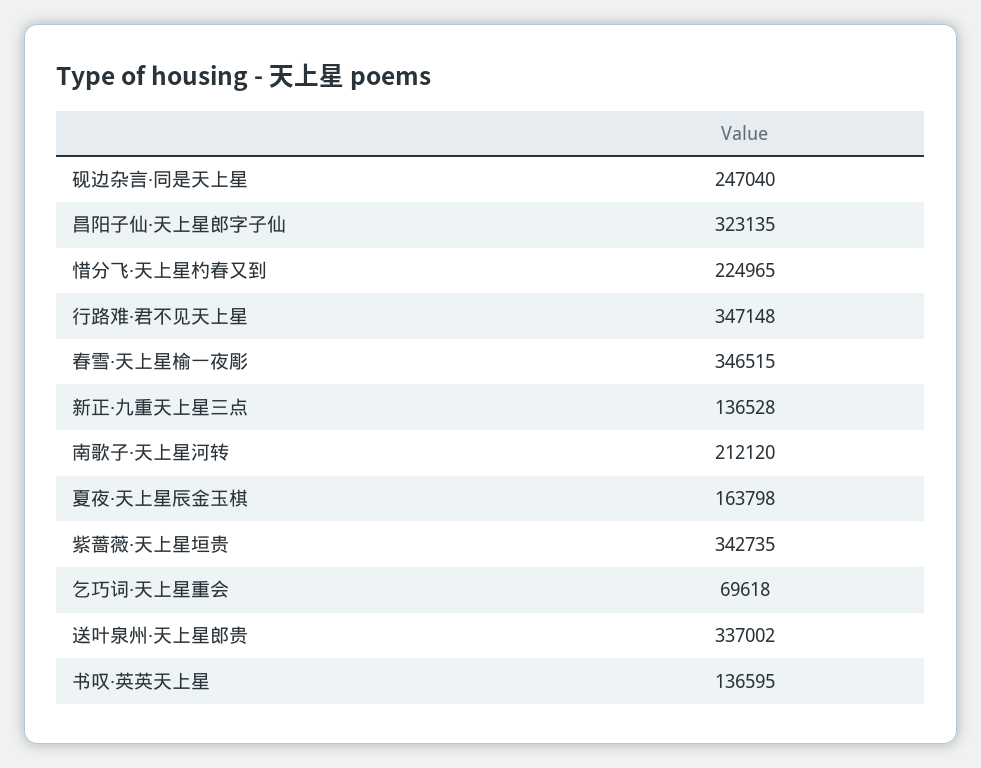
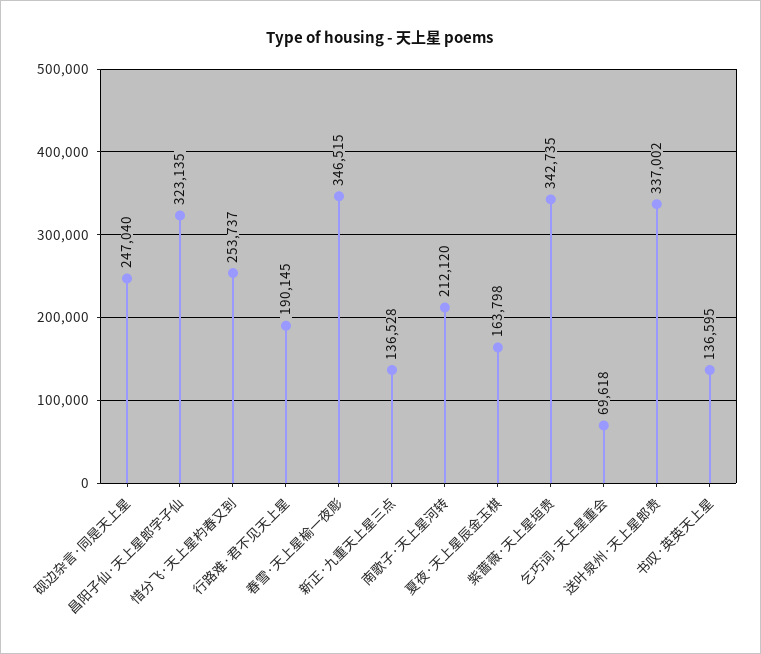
惜分飞·天上星杓春又到: 224965 -> 253737
行路难·君不见天上星: 347148 -> 190145

